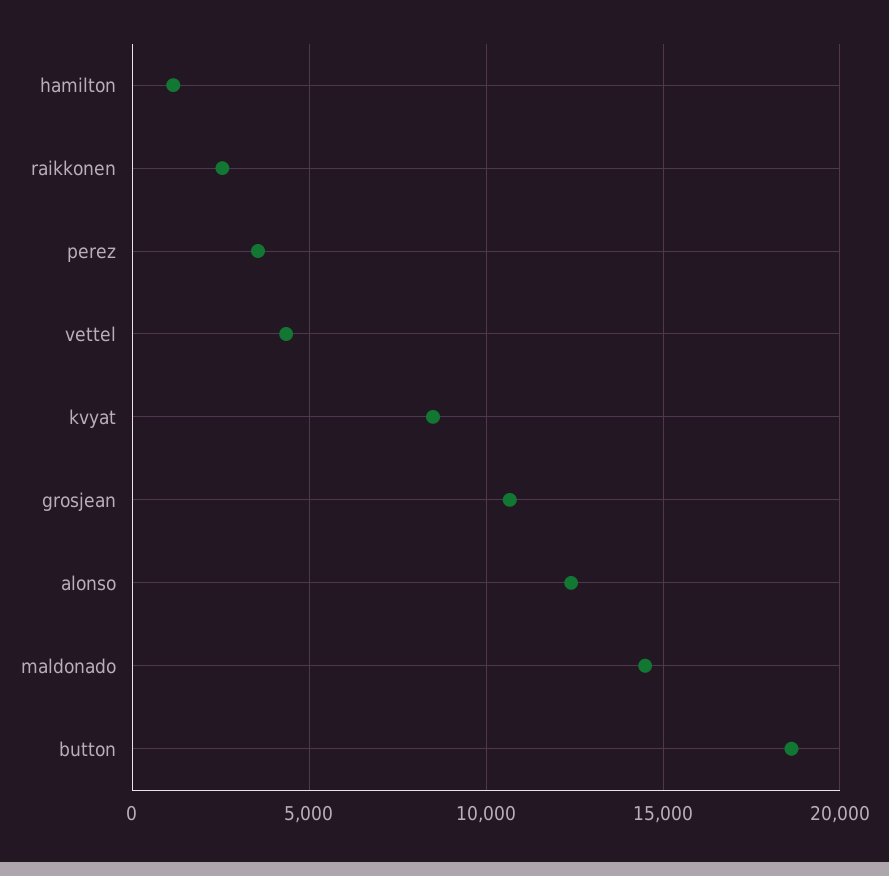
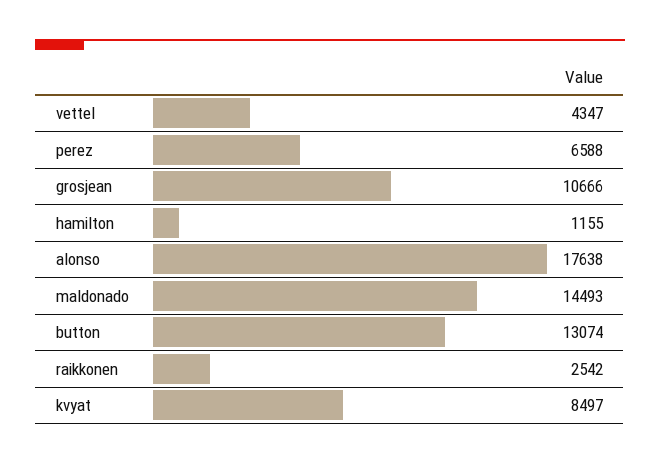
perez: 3500 -> 6588
alonso: 12500 -> 17638
button: 18500 -> 13074

